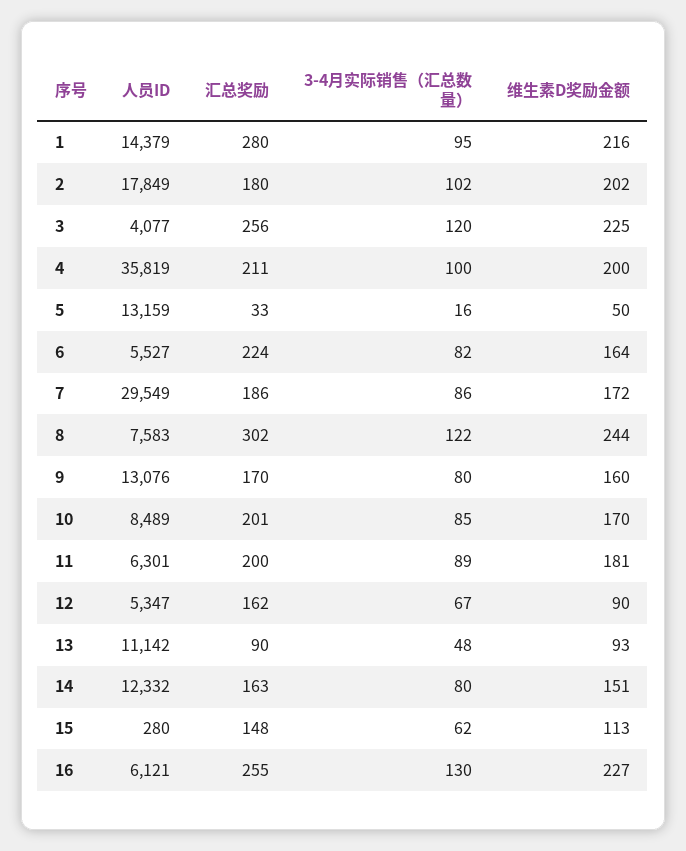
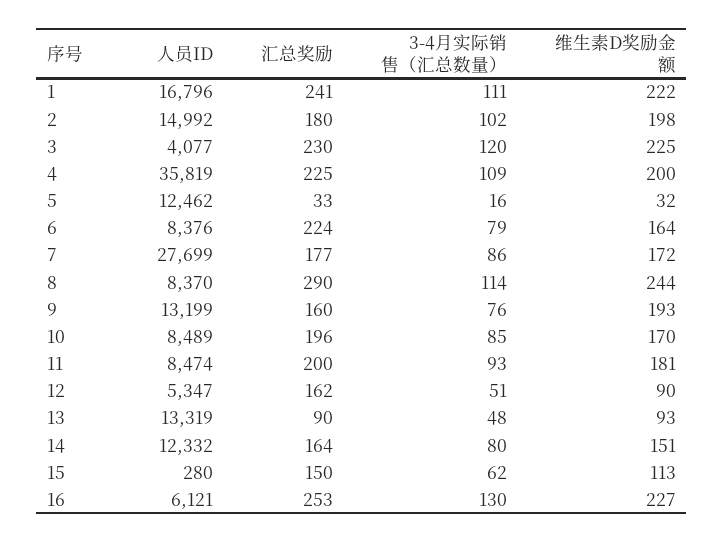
人员ID, 1: 14379 -> 16796
汇总奖励, 1: 280 -> 241
3-4月实际销售（汇总数量）, 1: 95 -> 111
维生素D奖励金额, 1: 216 -> 222
人员ID, 2: 17849 -> 14992
维生素D奖励金额, 2: 202 -> 198
汇总奖励, 3: 256 -> 230
汇总奖励, 4: 211 -> 225
3-4月实际销售（汇总数量）, 4: 100 -> 109
人员ID, 5: 13159 -> 12462
维生素D奖励金额, 5: 50 -> 32
人员ID, 6: 5527 -> 8376
3-4月实际销售（汇总数量）, 6: 82 -> 79
人员ID, 7: 29549 -> 27699
汇总奖励, 7: 186 -> 177
人员ID, 8: 7583 -> 8370
汇总奖励, 8: 302 -> 290
3-4月实际销售（汇总数量）, 8: 122 -> 114
人员ID, 9: 13076 -> 13199
汇总奖励, 9: 170 -> 160
3-4月实际销售（汇总数量）, 9: 80 -> 76
维生素D奖励金额, 9: 160 -> 193
汇总奖励, 10: 201 -> 196
人员ID, 11: 6301 -> 8474
3-4月实际销售（汇总数量）, 11: 89 -> 93
3-4月实际销售（汇总数量）, 12: 67 -> 51
人员ID, 13: 11142 -> 13319
汇总奖励, 14: 163 -> 164
汇总奖励, 15: 148 -> 150
汇总奖励, 16: 255 -> 253

